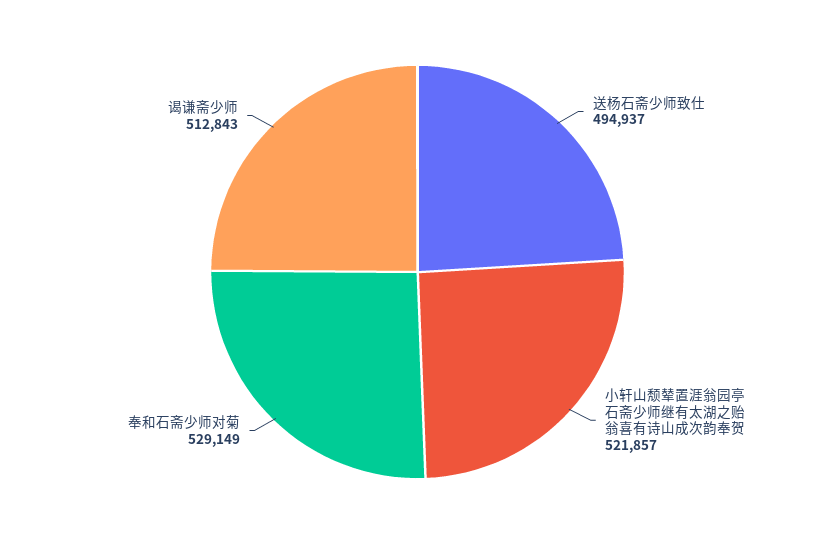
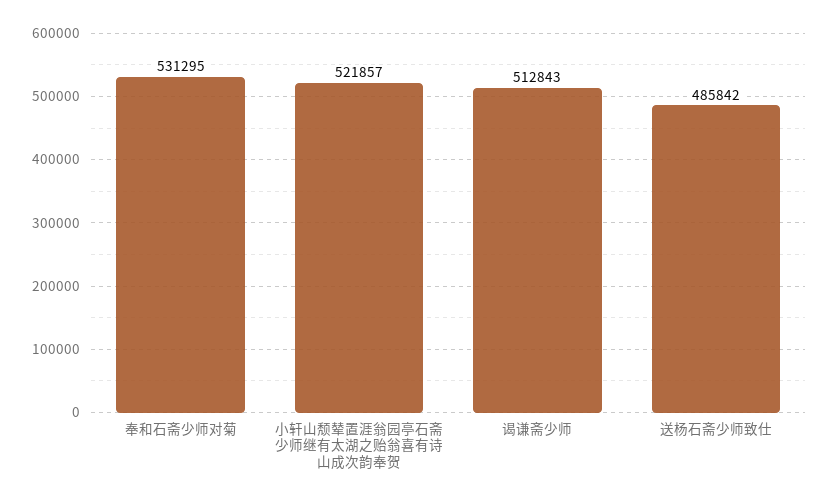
送杨石斋少师致仕: 494937 -> 485842
奉和石斋少师对菊: 529149 -> 531295

